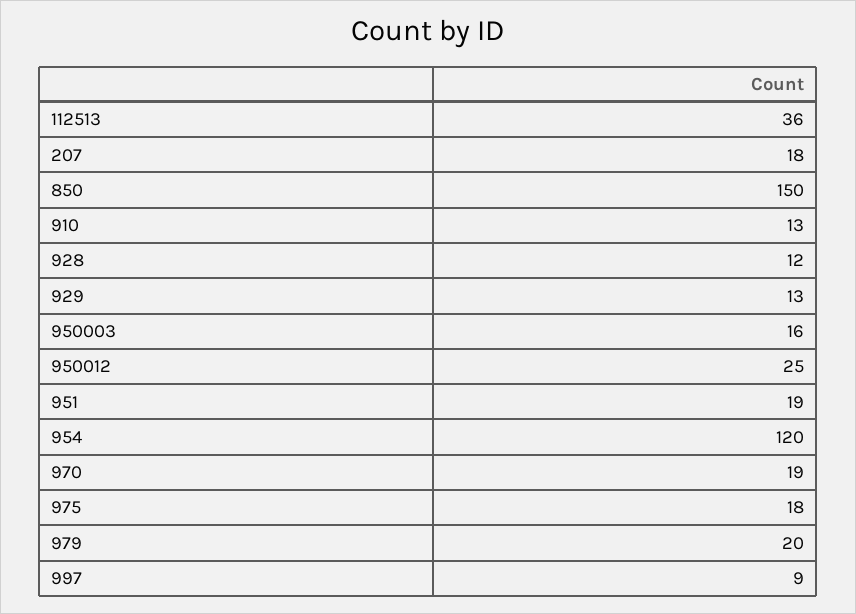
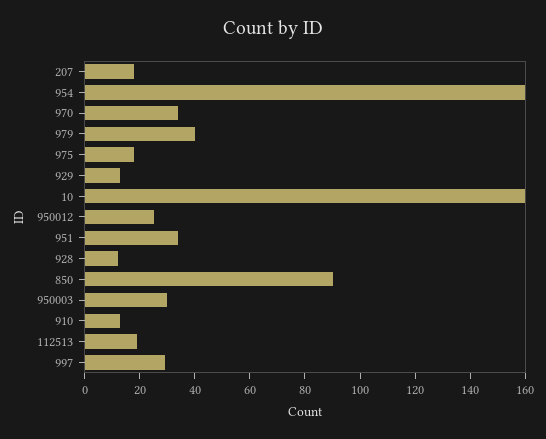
112513: 36 -> 20
850: 150 -> 90
950003: 16 -> 30
951: 19 -> 35
954: 120 -> 160
970: 19 -> 35
979: 20 -> 40
997: 9 -> 30
10: none -> 160

